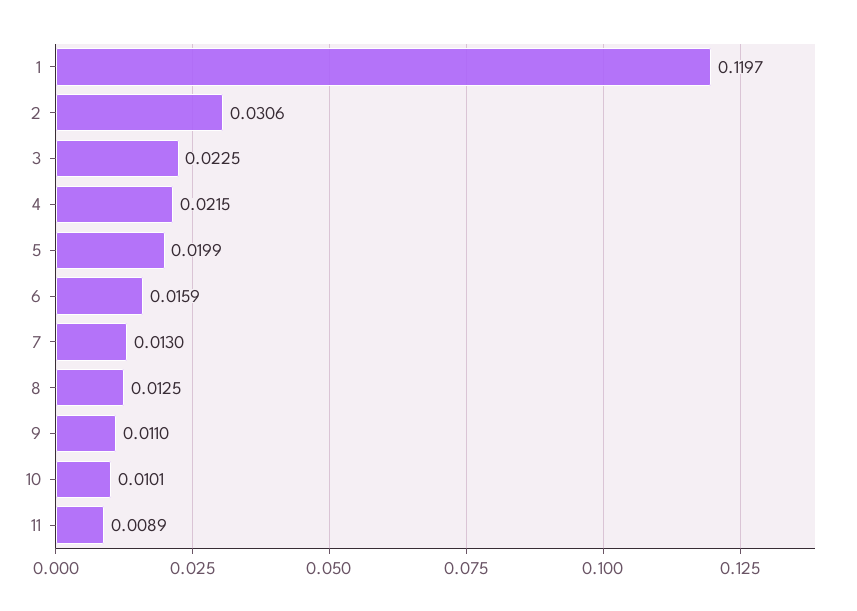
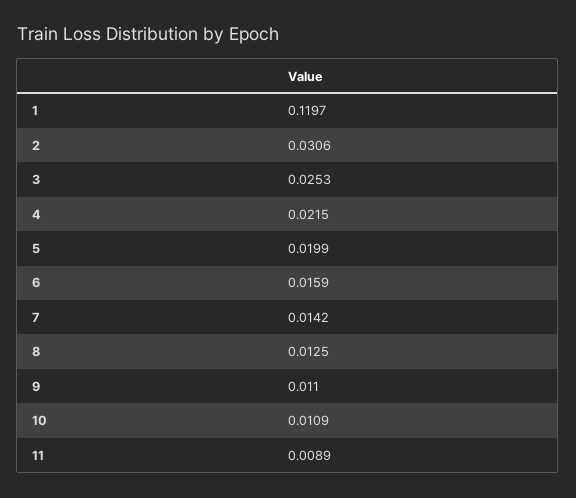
3: 0.0225 -> 0.0253
7: 0.013 -> 0.0142
10: 0.0101 -> 0.0109

